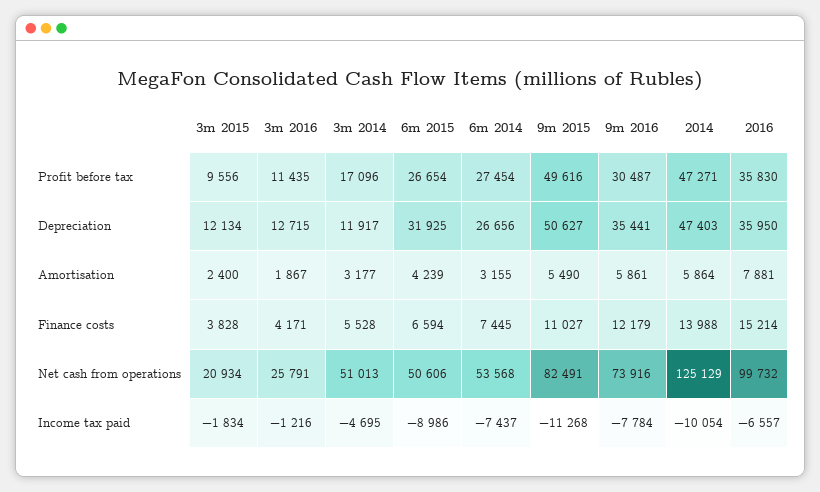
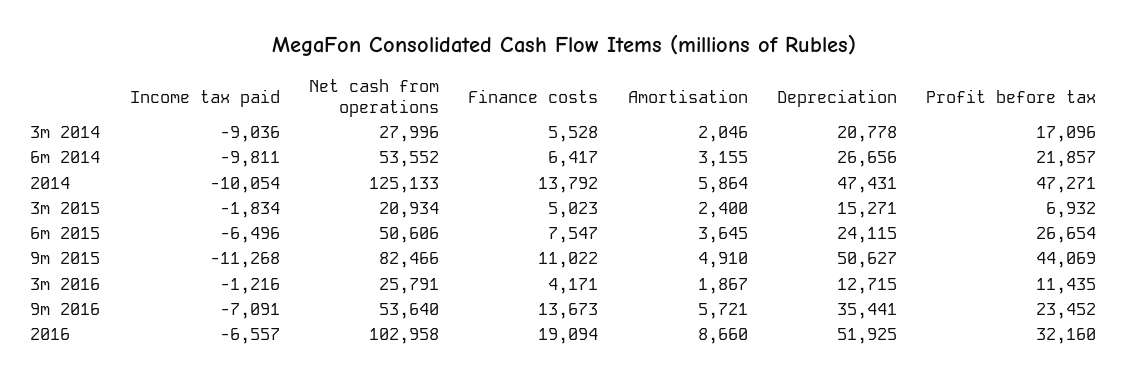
3m 2015, Profit before tax: 9556 -> 6932
6m 2014, Profit before tax: 27454 -> 21857
9m 2015, Profit before tax: 49616 -> 44069
9m 2016, Profit before tax: 30487 -> 23452
2016, Profit before tax: 35830 -> 32160
3m 2015, Depreciation: 12134 -> 15271
3m 2014, Depreciation: 11917 -> 20778
6m 2015, Depreciation: 31925 -> 24115
2014, Depreciation: 47403 -> 47431
2016, Depreciation: 35950 -> 51925
3m 2014, Amortisation: 3177 -> 2046
6m 2015, Amortisation: 4239 -> 3645
9m 2015, Amortisation: 5490 -> 4910
9m 2016, Amortisation: 5861 -> 5721
2016, Amortisation: 7881 -> 8660
3m 2015, Finance costs: 3828 -> 5023
6m 2015, Finance costs: 6594 -> 7547
6m 2014, Finance costs: 7445 -> 6417
9m 2015, Finance costs: 11027 -> 11022
9m 2016, Finance costs: 12179 -> 13673
2014, Finance costs: 13988 -> 13792
2016, Finance costs: 15214 -> 19094
3m 2014, Net cash from operations: 51013 -> 27996
6m 2014, Net cash from operations: 53568 -> 53552
9m 2015, Net cash from operations: 82491 -> 82466
9m 2016, Net cash from operations: 73916 -> 53640
2014, Net cash from operations: 125129 -> 125133
2016, Net cash from operations: 99732 -> 102958
3m 2014, Income tax paid: -4695 -> -9036
6m 2015, Income tax paid: -8986 -> -6496
6m 2014, Income tax paid: -7437 -> -9811
9m 2016, Income tax paid: -7784 -> -7091

